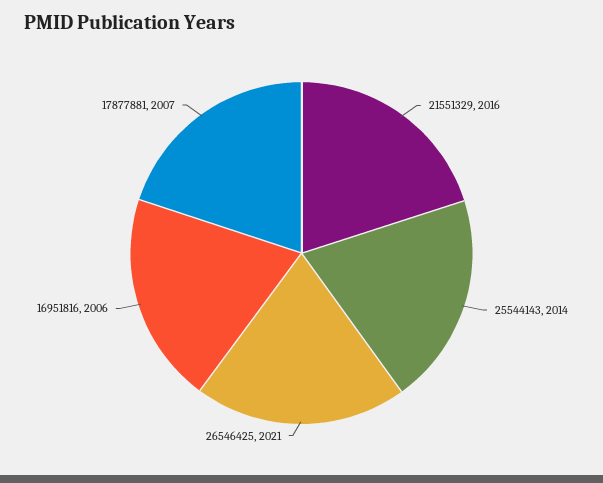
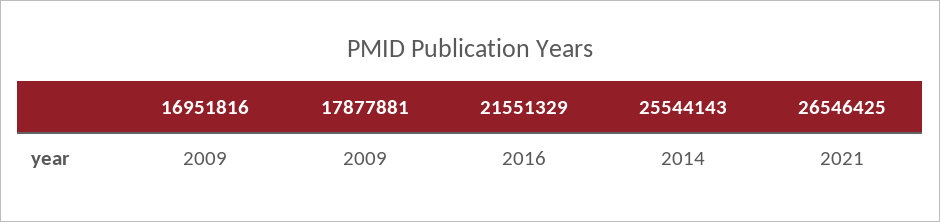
16951816: 2006 -> 2009
17877881: 2007 -> 2009

